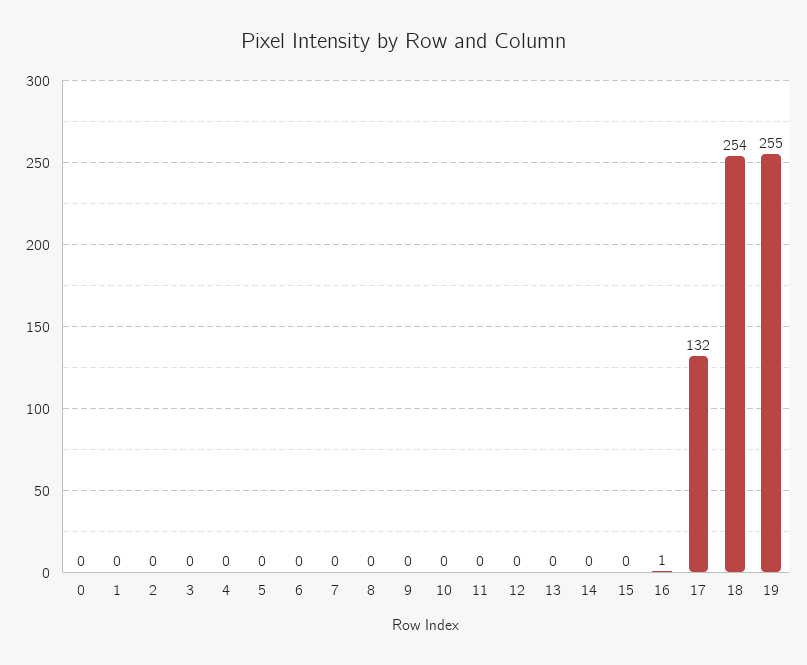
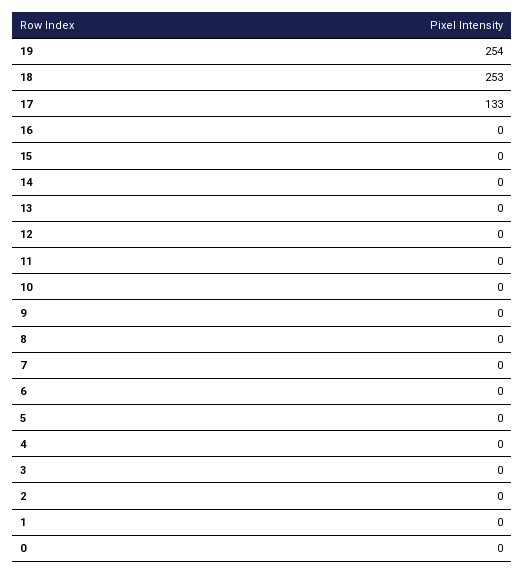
16: 1 -> 0
17: 132 -> 133
18: 254 -> 253
19: 255 -> 254

